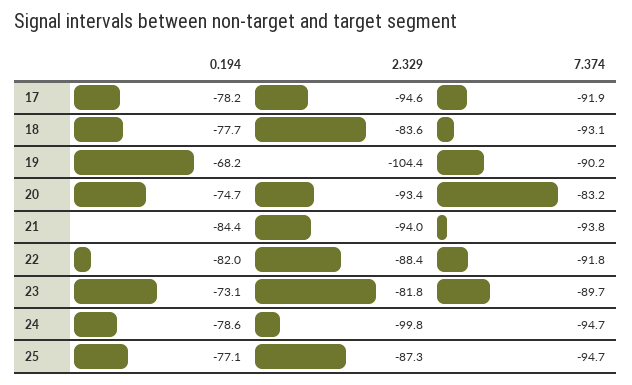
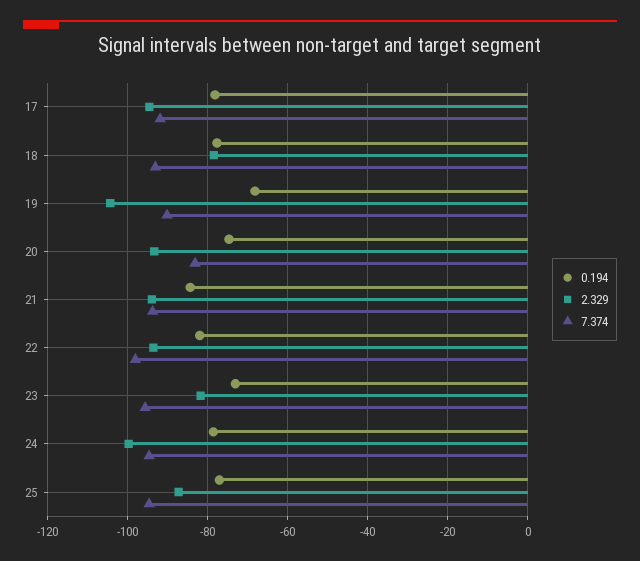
2.329, 18: -83.6 -> -78
2.329, 22: -88.4 -> -94
7.374, 22: -91.8 -> -98
7.374, 23: -89.7 -> -96

